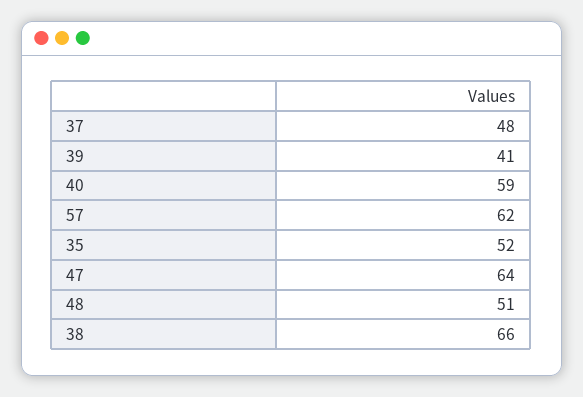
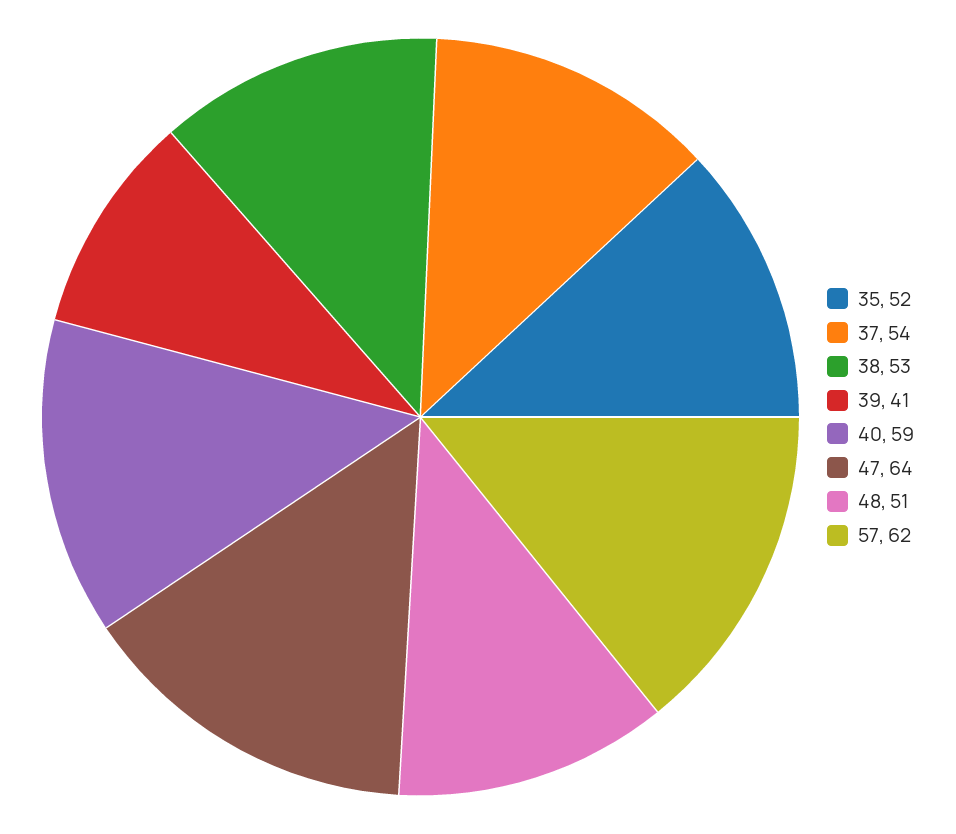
37: 48 -> 54
38: 66 -> 53

